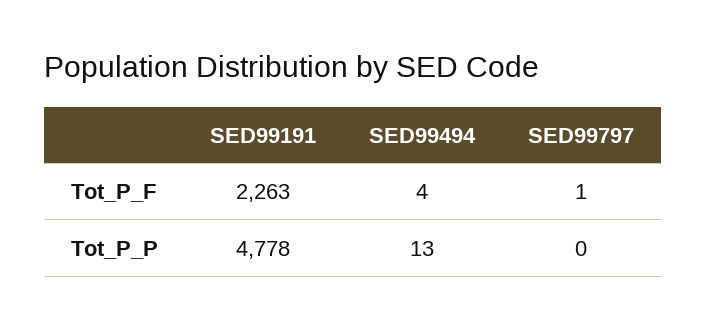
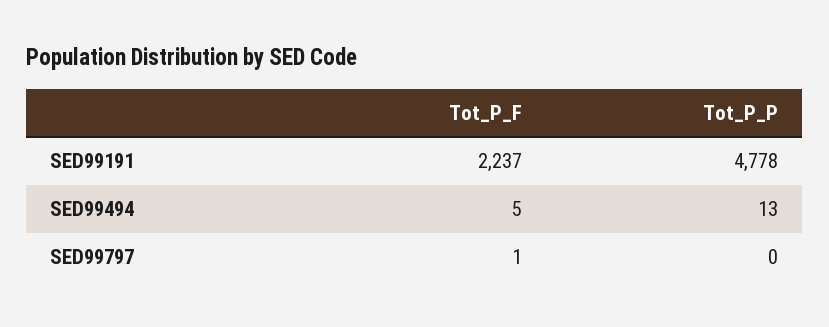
SED99191, Tot_P_F: 2263 -> 2237
SED99494, Tot_P_F: 4 -> 5

